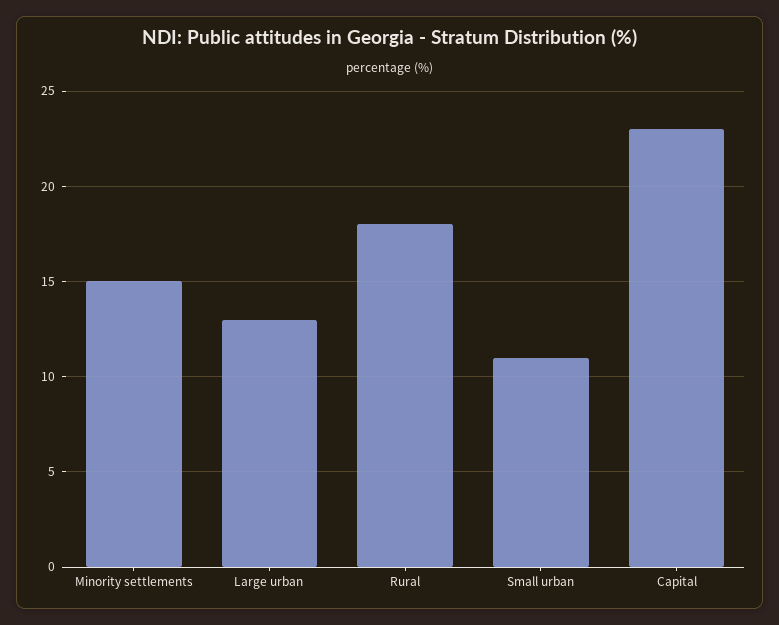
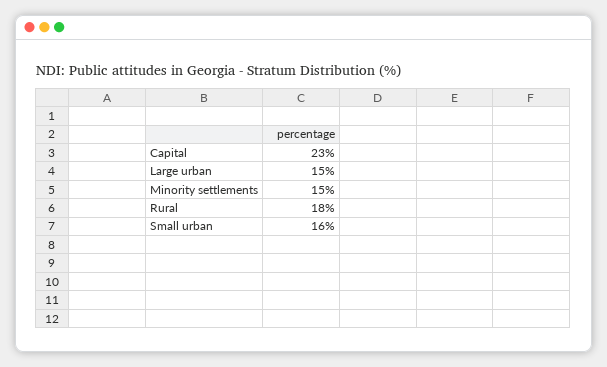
Large urban: 13 -> 15
Small urban: 11 -> 16

